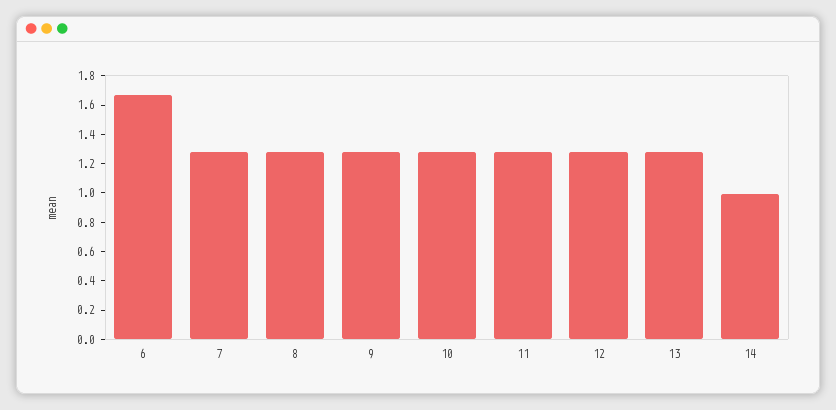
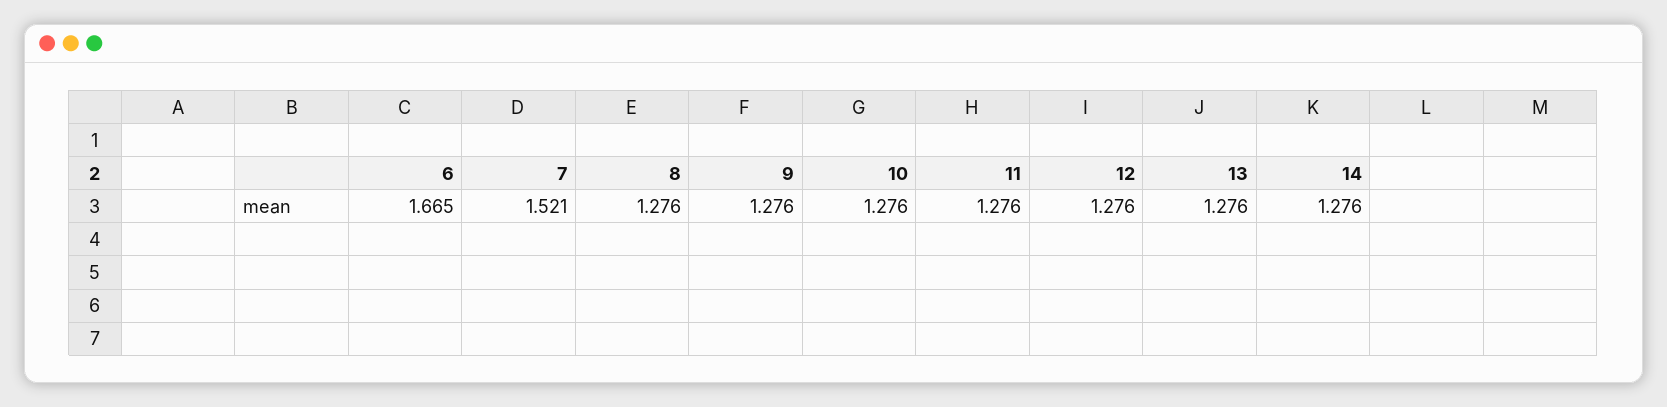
7: 1.3 -> 1.521
14: 1 -> 1.276

